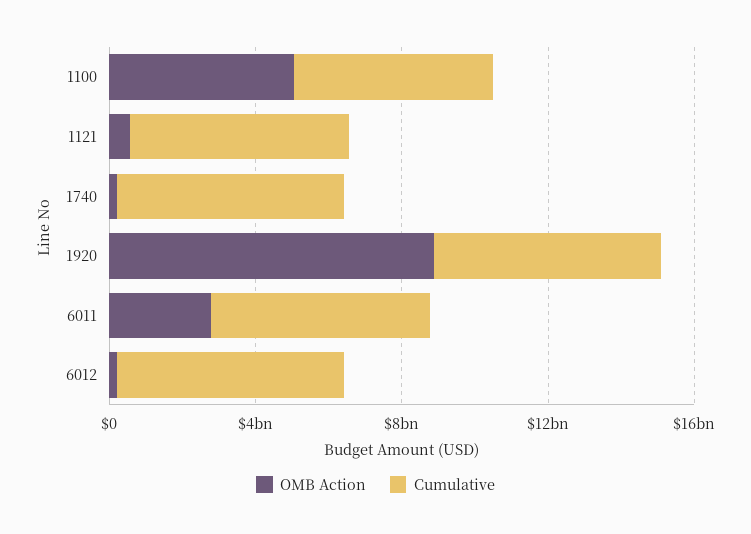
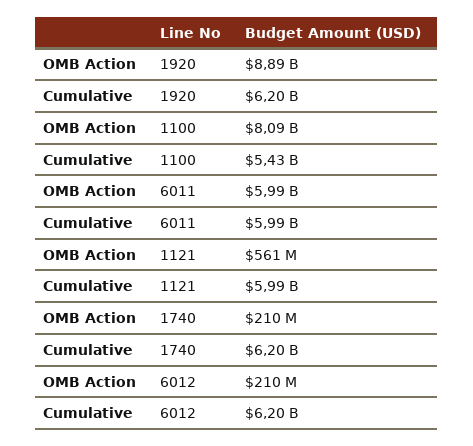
OMB Action, 1100: 5000000000 -> 8090000000
OMB Action, 6011: 3000000000 -> 5990000000

